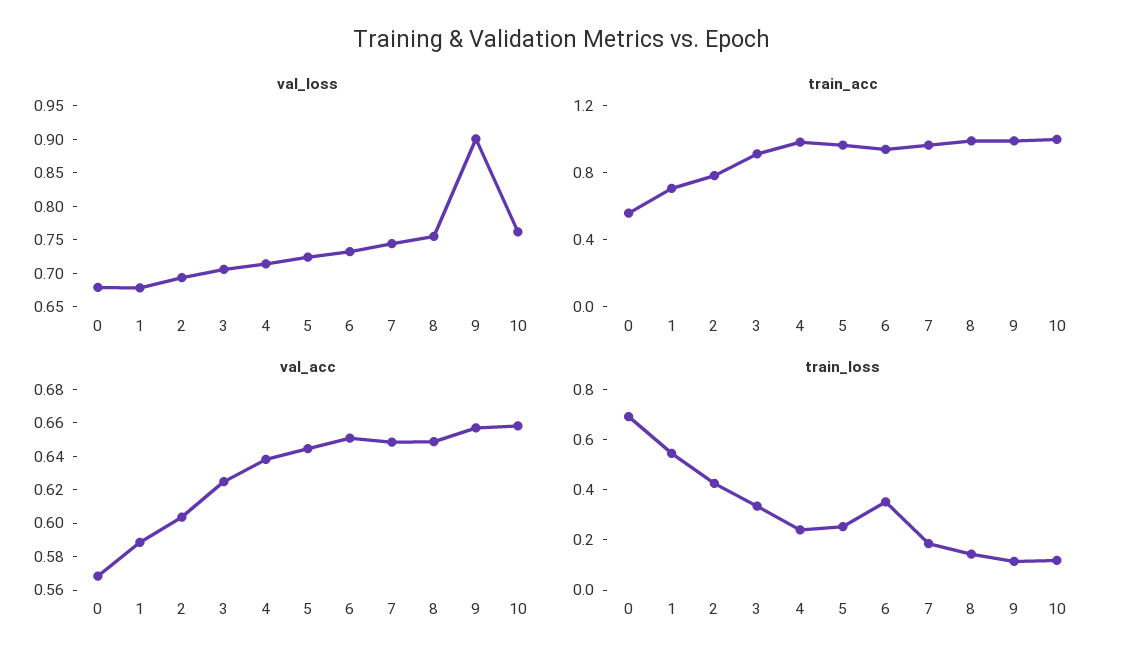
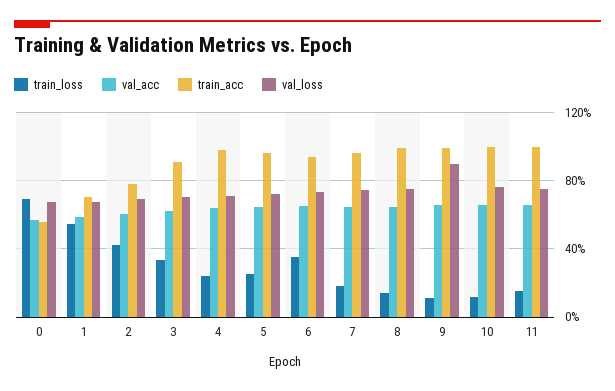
train_loss, 11: none -> 0.15
val_acc, 11: none -> 0.65
train_acc, 11: none -> 1
val_loss, 11: none -> 0.75

